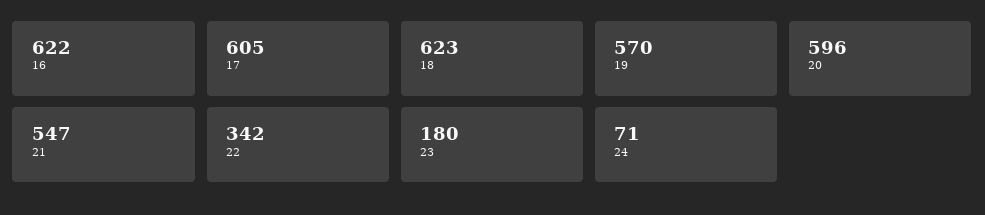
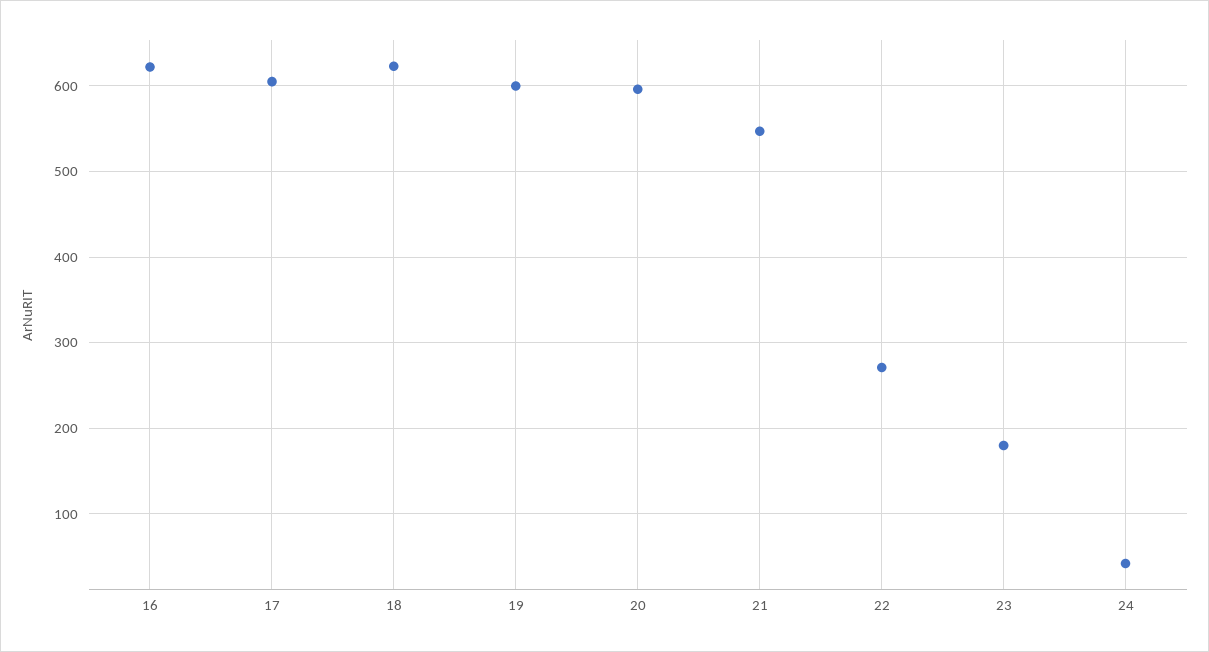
19: 570 -> 600
22: 342 -> 270
24: 71 -> 40

